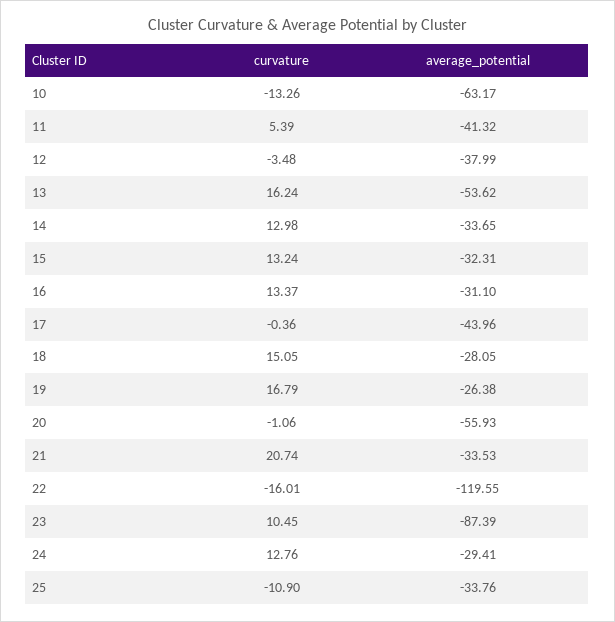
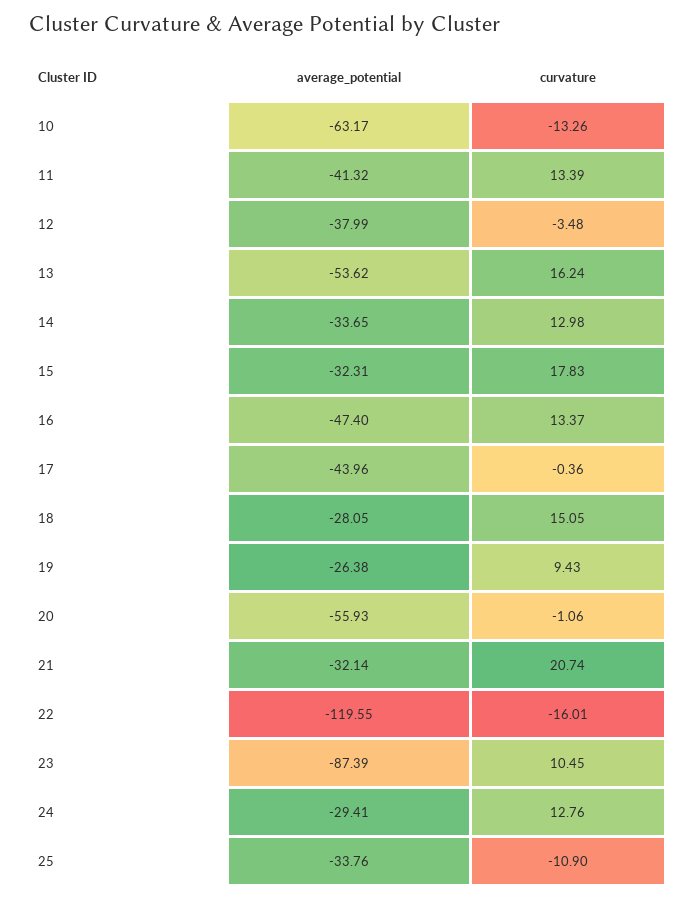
curvature, 11: 5.39 -> 13.39
curvature, 15: 13.24 -> 17.83
average_potential, 16: -31.1 -> -47.4
curvature, 19: 16.79 -> 9.43
average_potential, 21: -33.53 -> -32.14

